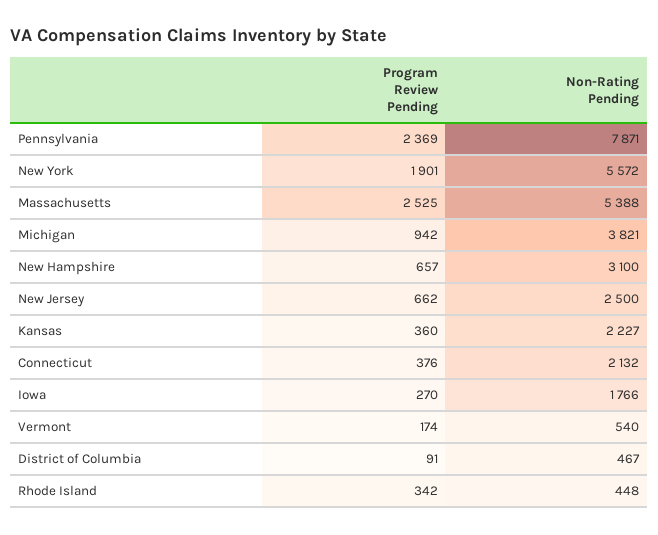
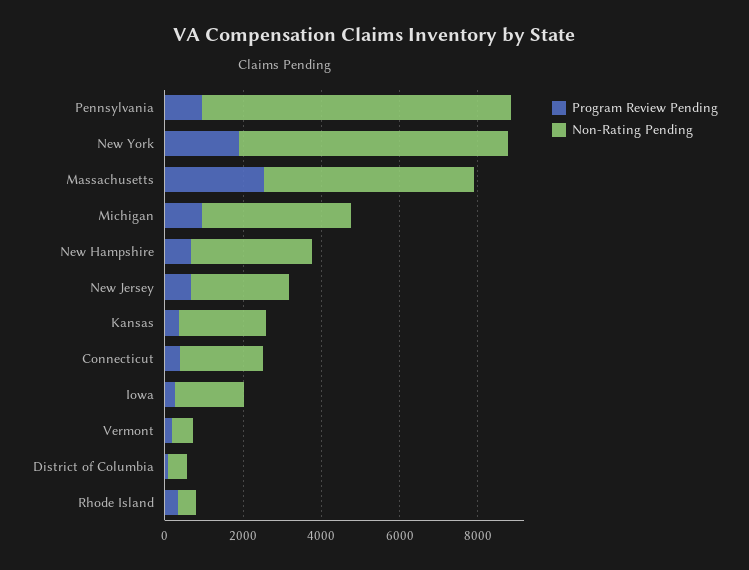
Program Review Pending, Pennsylvania: 2369 -> 1000
Non-Rating Pending, New York: 5572 -> 7000

